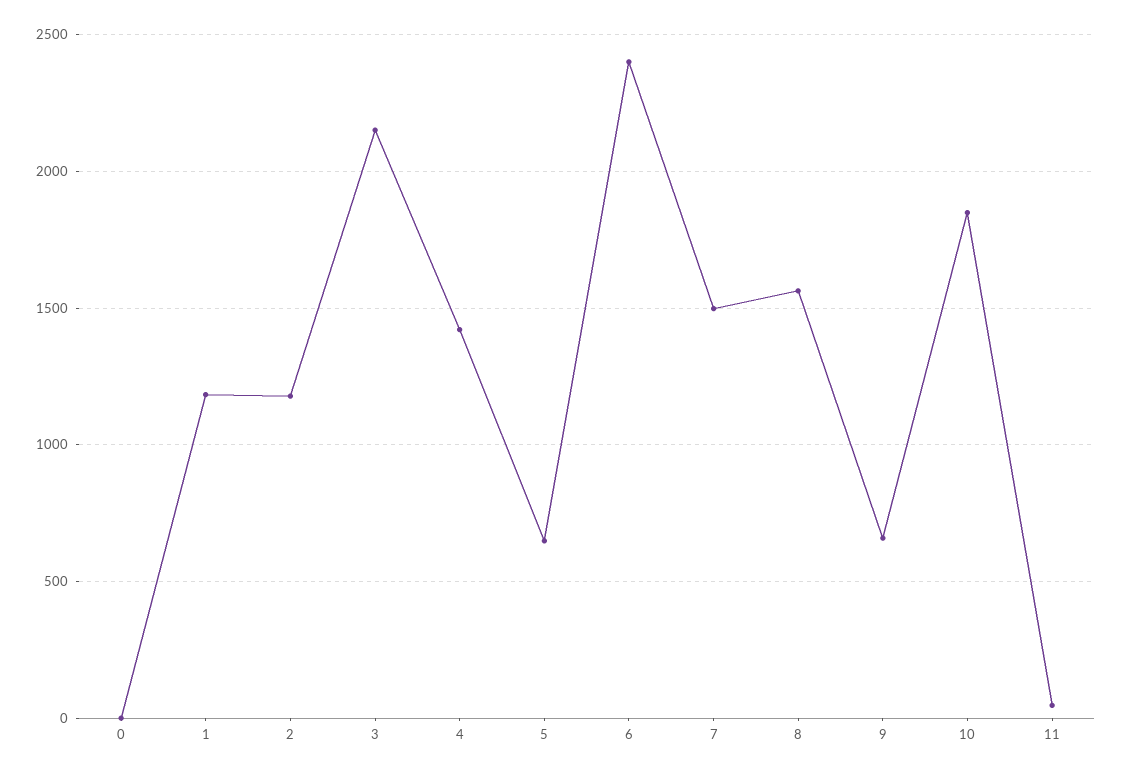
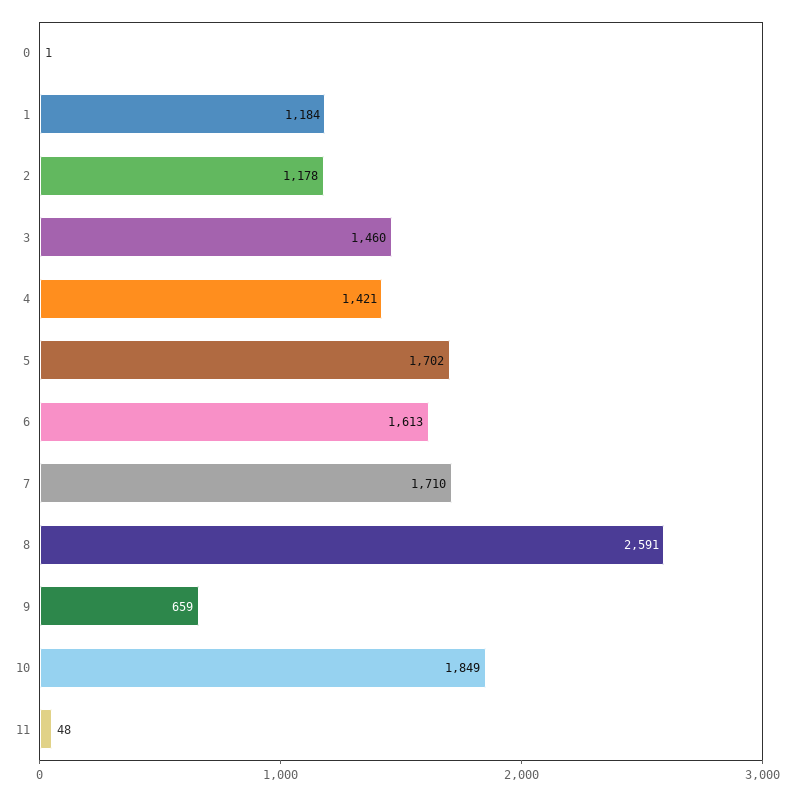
3: 2150 -> 1460
5: 650 -> 1702
6: 2400 -> 1613
7: 1500 -> 1710
8: 1550 -> 2591

